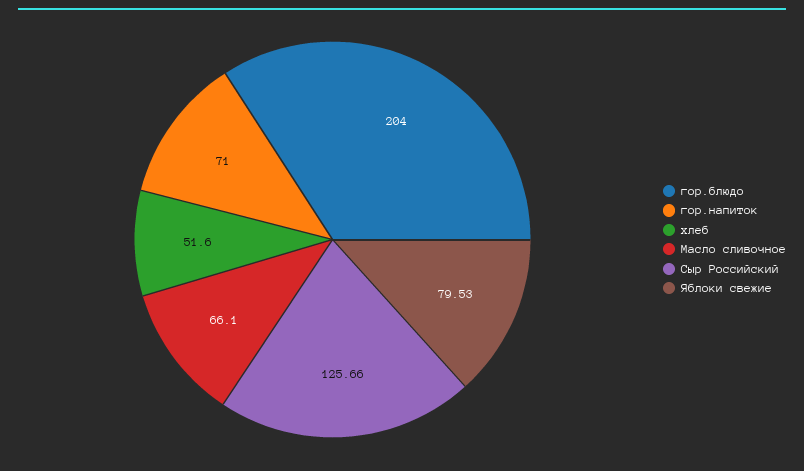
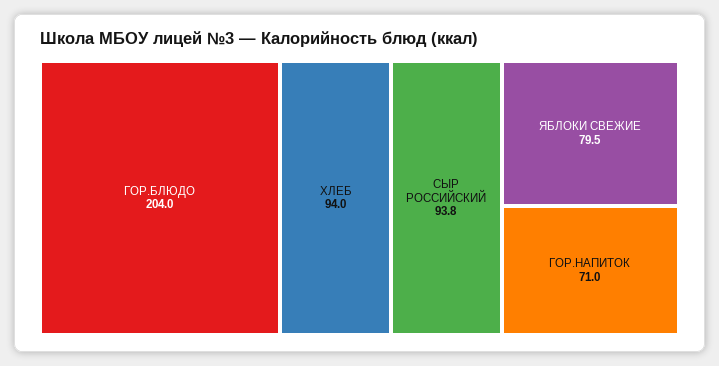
хлеб: 51.6 -> 94
Масло сливочное: 66.1 -> none
Сыр Российский: 125.66 -> 93.8

